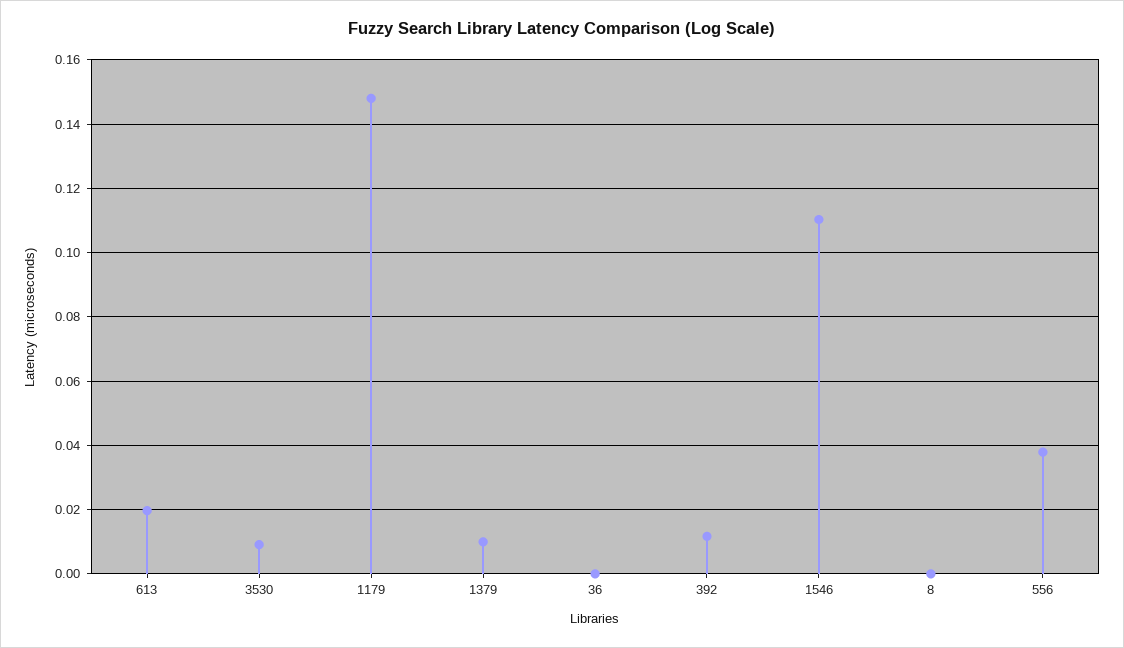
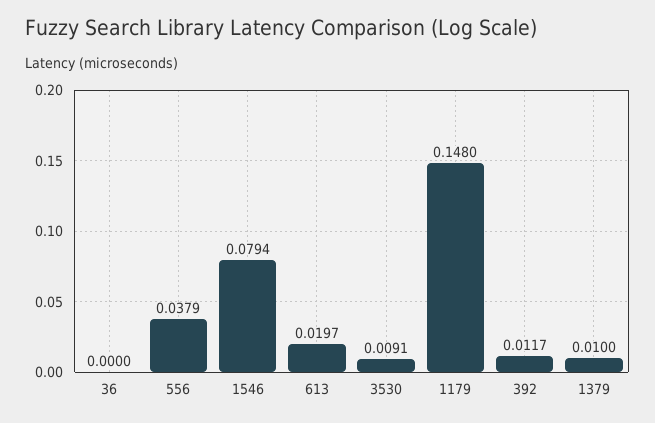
1546: 0.11 -> 0.0794
8: 0 -> none

